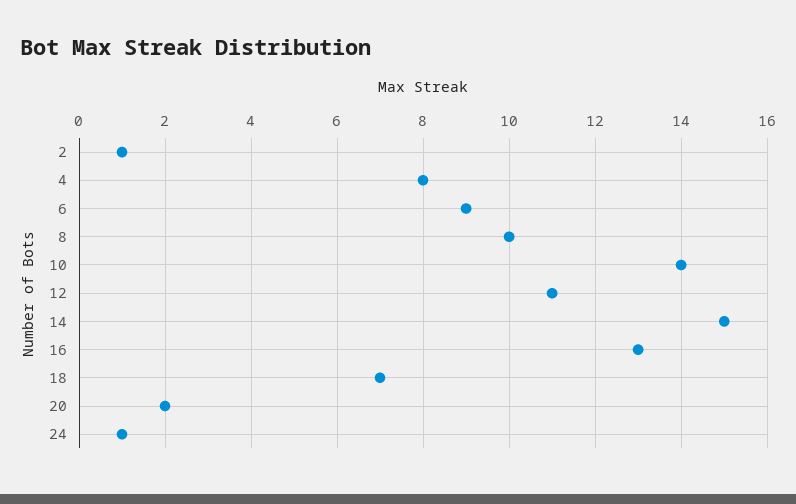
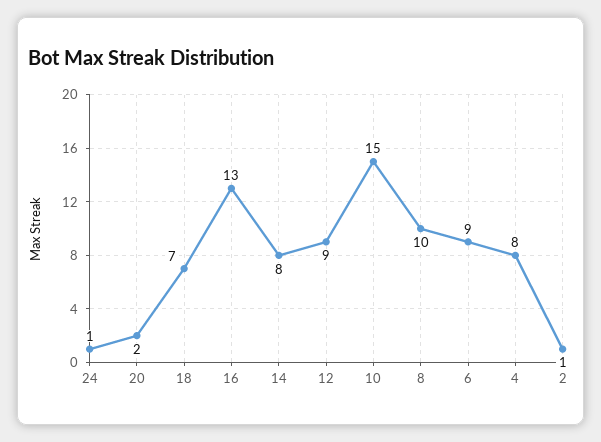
10: 14 -> 15
12: 11 -> 9
14: 15 -> 8

